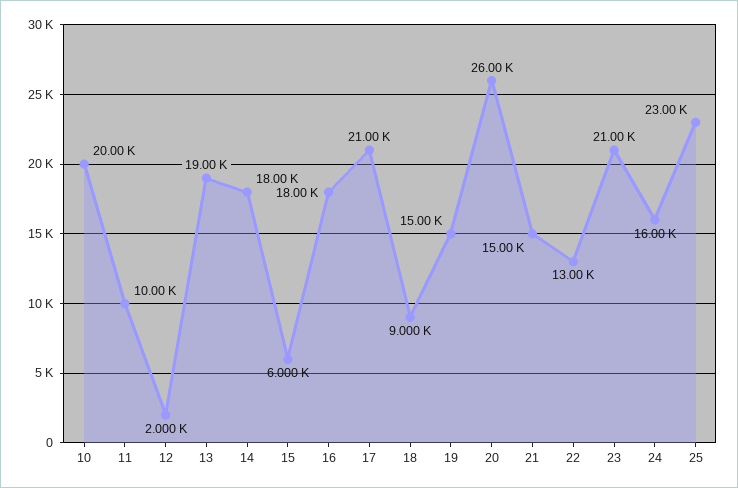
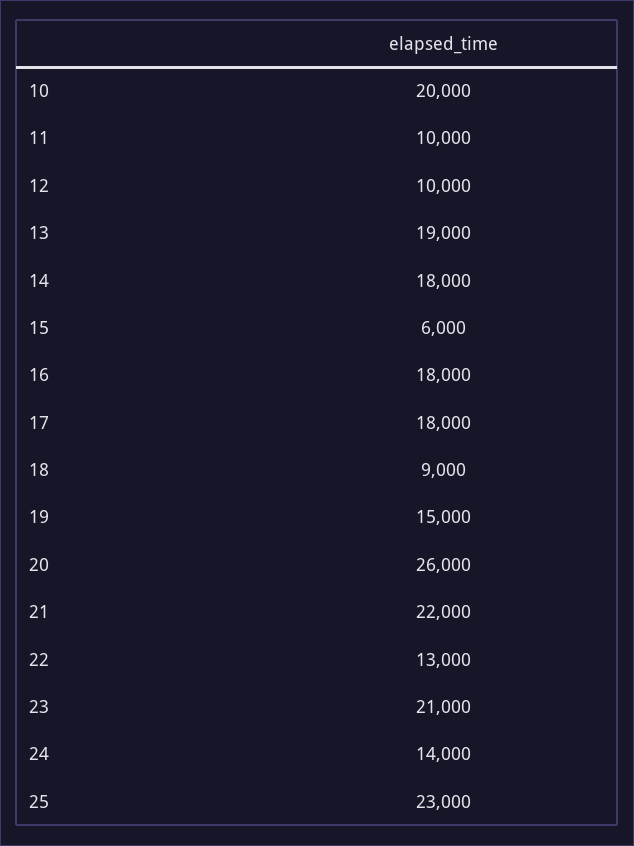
12: 2000 -> 10000
17: 21000 -> 18000
21: 15000 -> 22000
24: 16000 -> 14000

